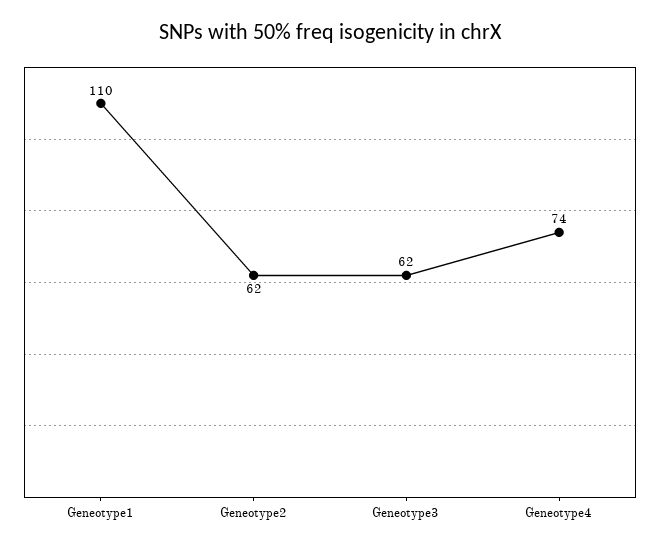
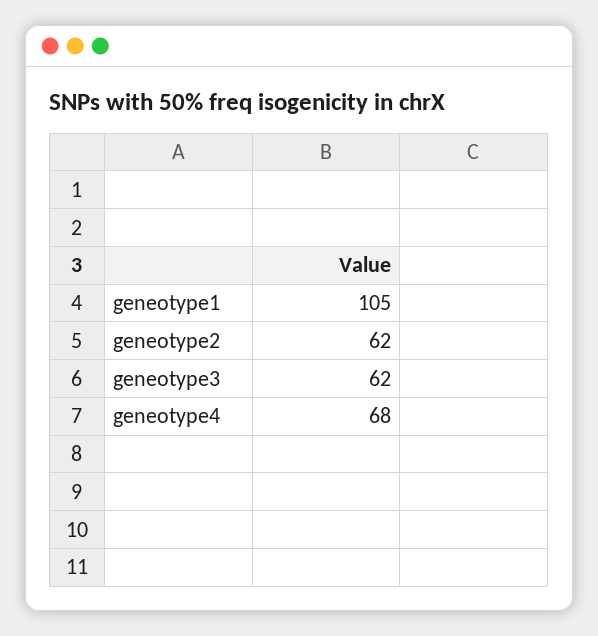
Geneotype1: 110 -> 105
Geneotype4: 74 -> 68

